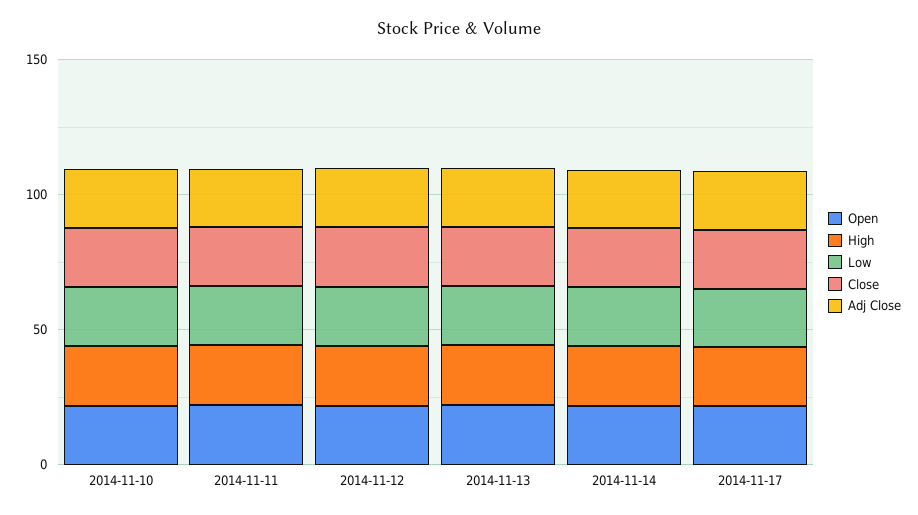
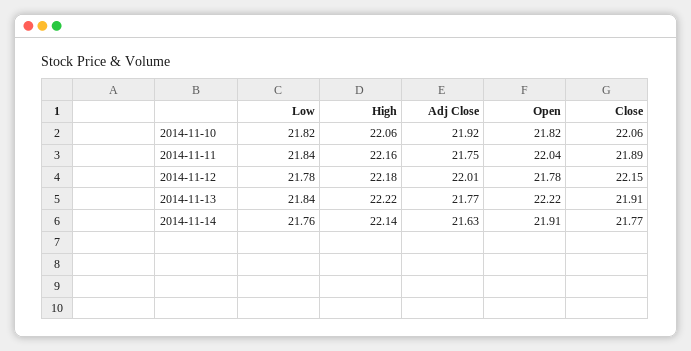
Open, 2014-11-17: 20 -> none
High, 2014-11-17: 20 -> none
Low, 2014-11-17: 20 -> none
Close, 2014-11-17: 20 -> none
Adj Close, 2014-11-17: 20 -> none

